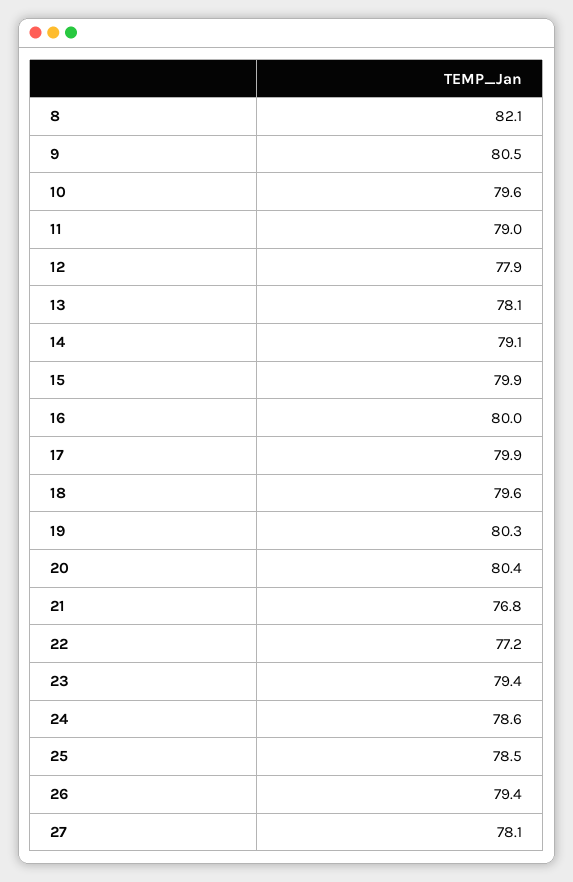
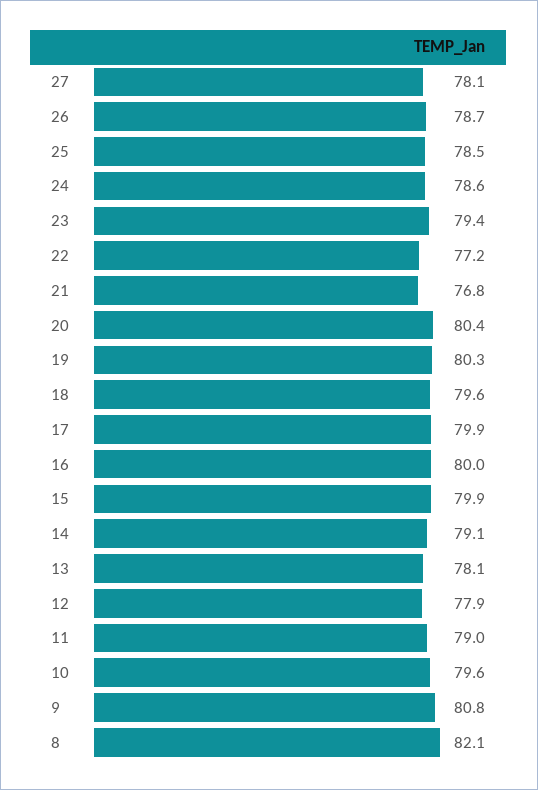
9: 80.5 -> 80.8
26: 79.4 -> 78.7

